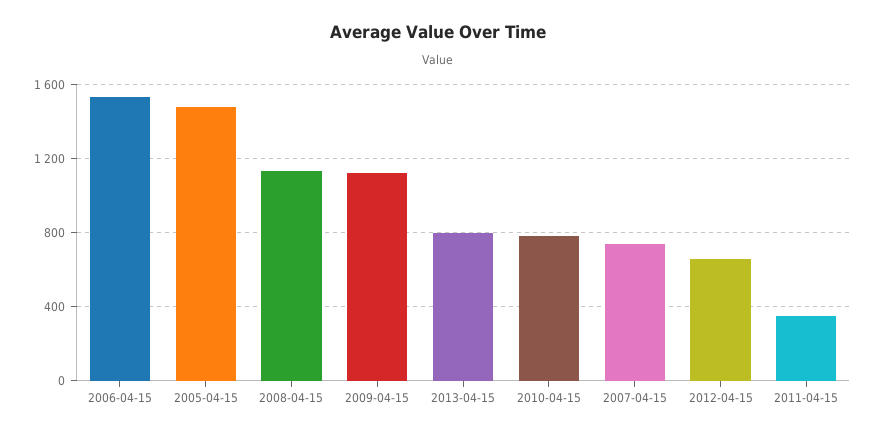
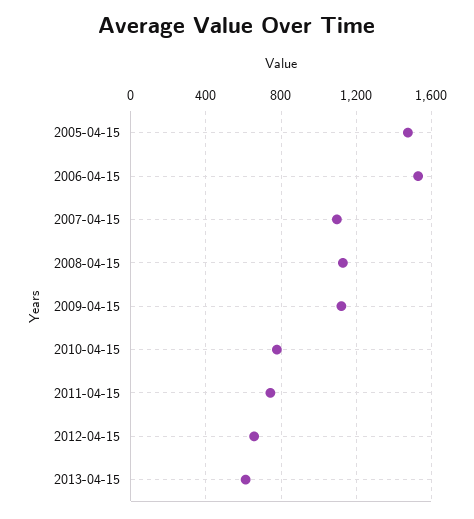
2013-04-15: 800 -> 600
2007-04-15: 750 -> 1100
2011-04-15: 350 -> 750

